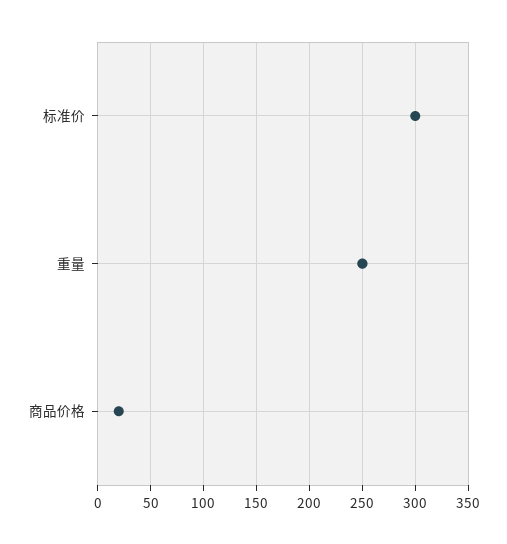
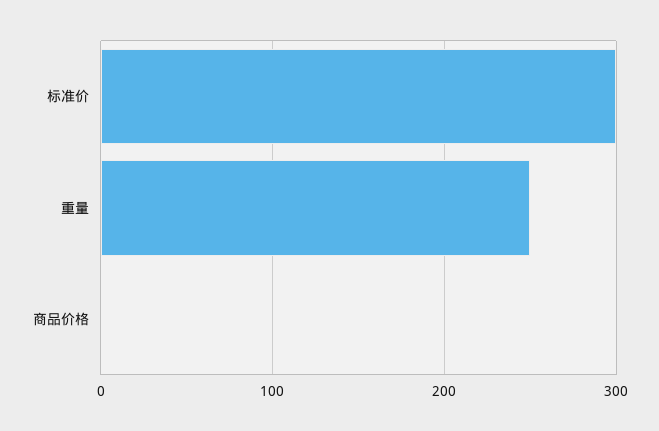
商品价格: 20 -> 0

